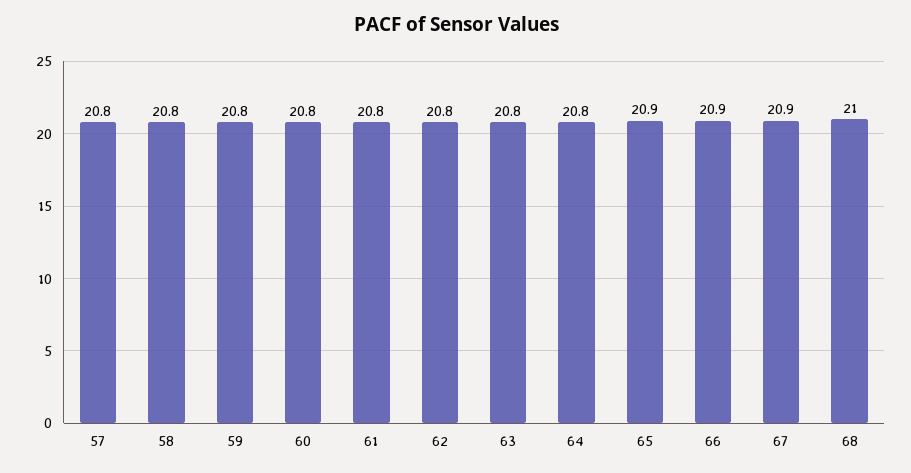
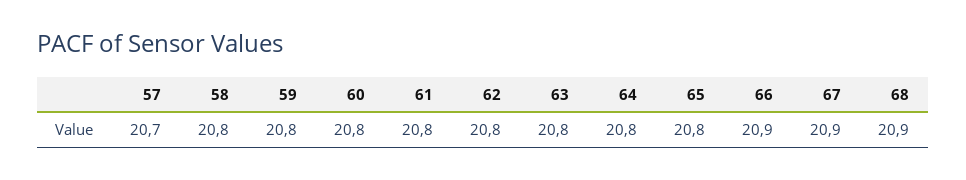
57: 20.8 -> 20.7
65: 20.9 -> 20.8
68: 21 -> 20.9

